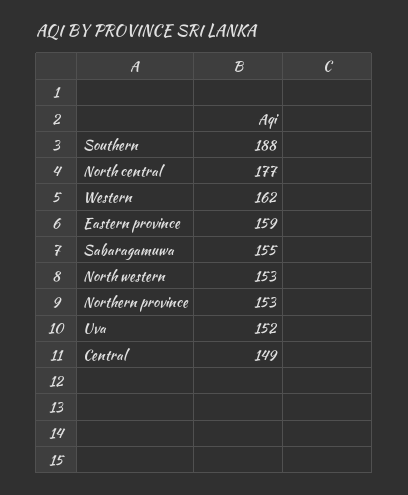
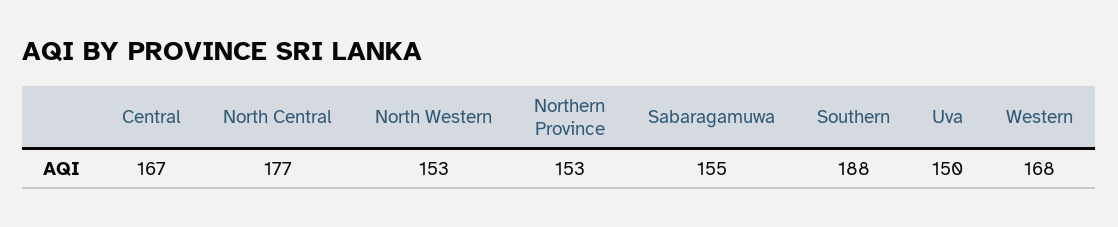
Western: 162 -> 168
Eastern province: 159 -> none
Uva: 152 -> 150
Central: 149 -> 167

